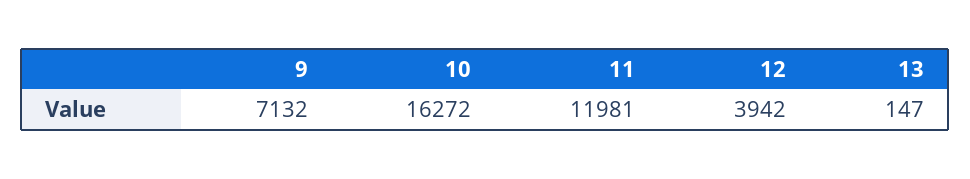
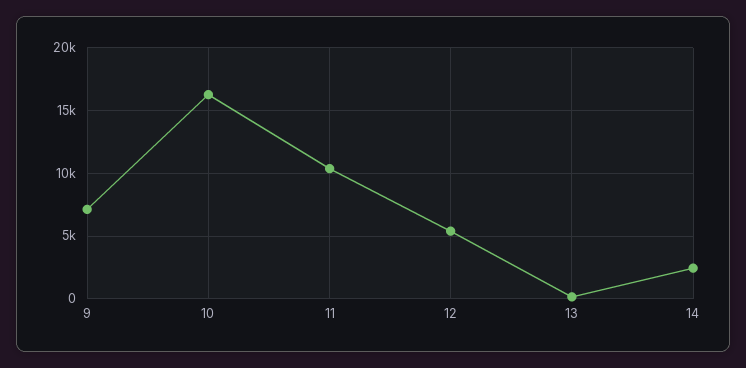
11: 11981 -> 10500
12: 3942 -> 5500
14: none -> 2500

